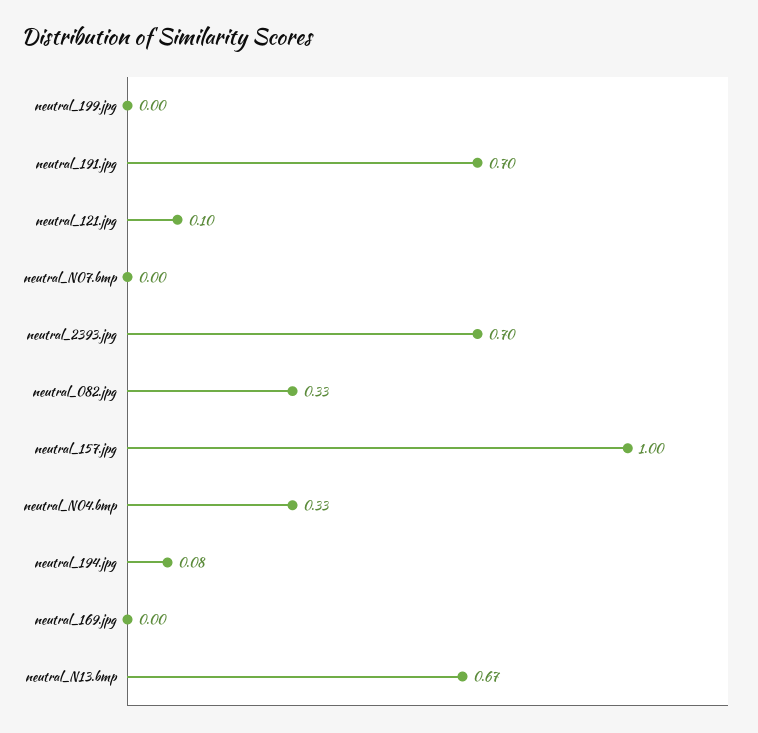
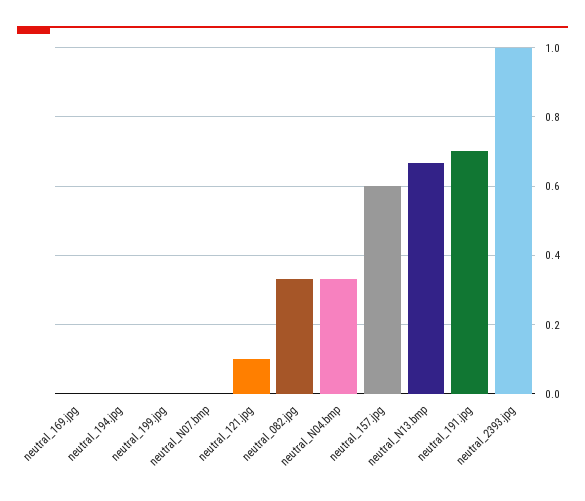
neutral_2393.jpg: 0.7 -> 1
neutral_157.jpg: 1 -> 0.6
neutral_194.jpg: 0.08 -> 0

